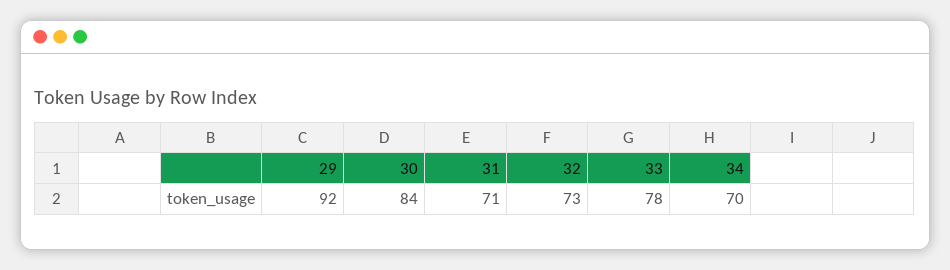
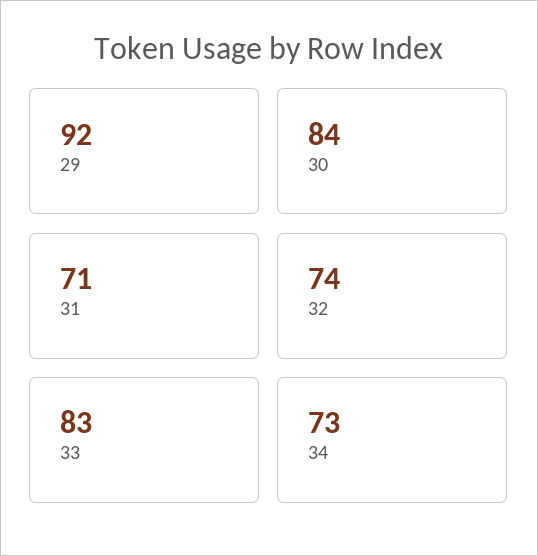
32: 73 -> 74
33: 78 -> 83
34: 70 -> 73

